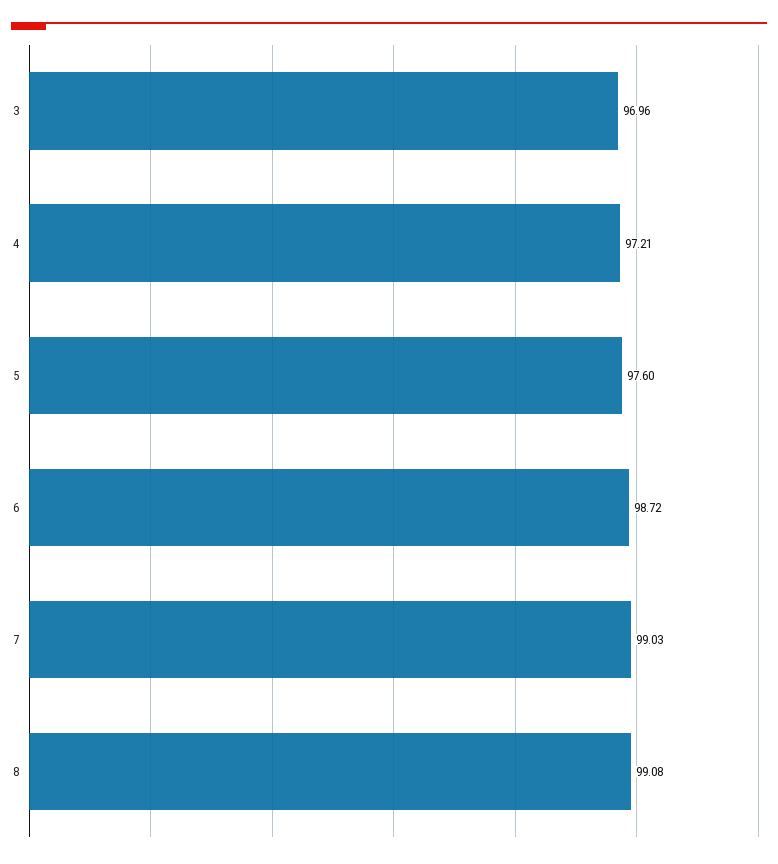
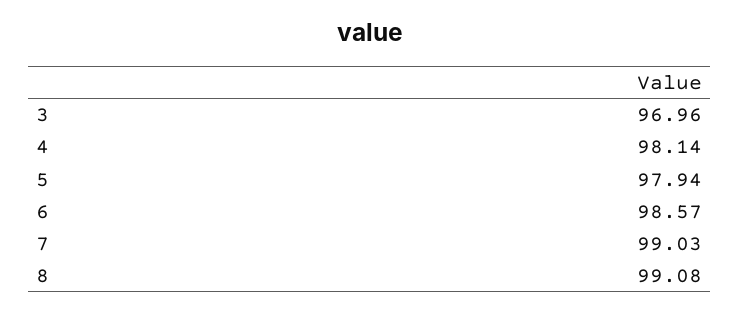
4: 97.21 -> 98.14
5: 97.6 -> 97.94
6: 98.72 -> 98.57

